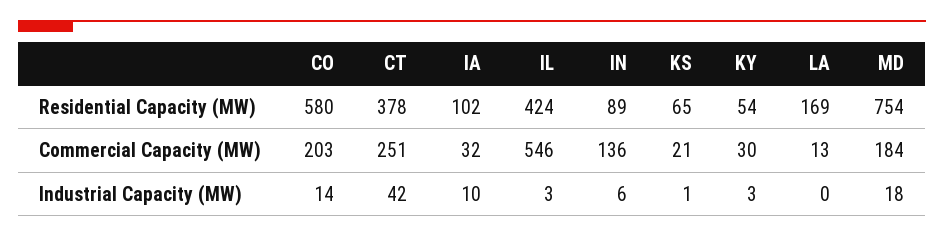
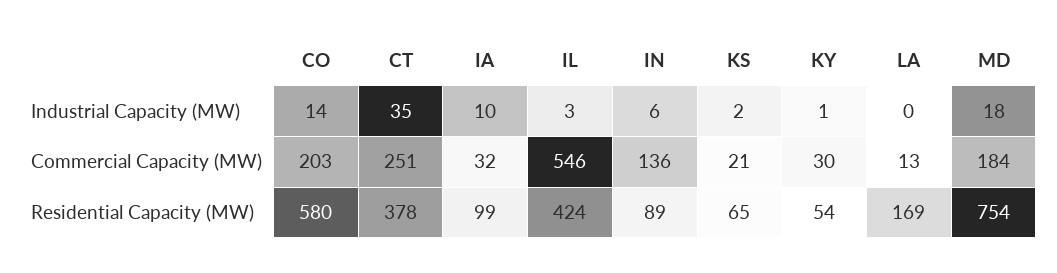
IA, Residential Capacity (MW): 102 -> 99
CT, Industrial Capacity (MW): 42 -> 35
KS, Industrial Capacity (MW): 1 -> 2
KY, Industrial Capacity (MW): 3 -> 1

